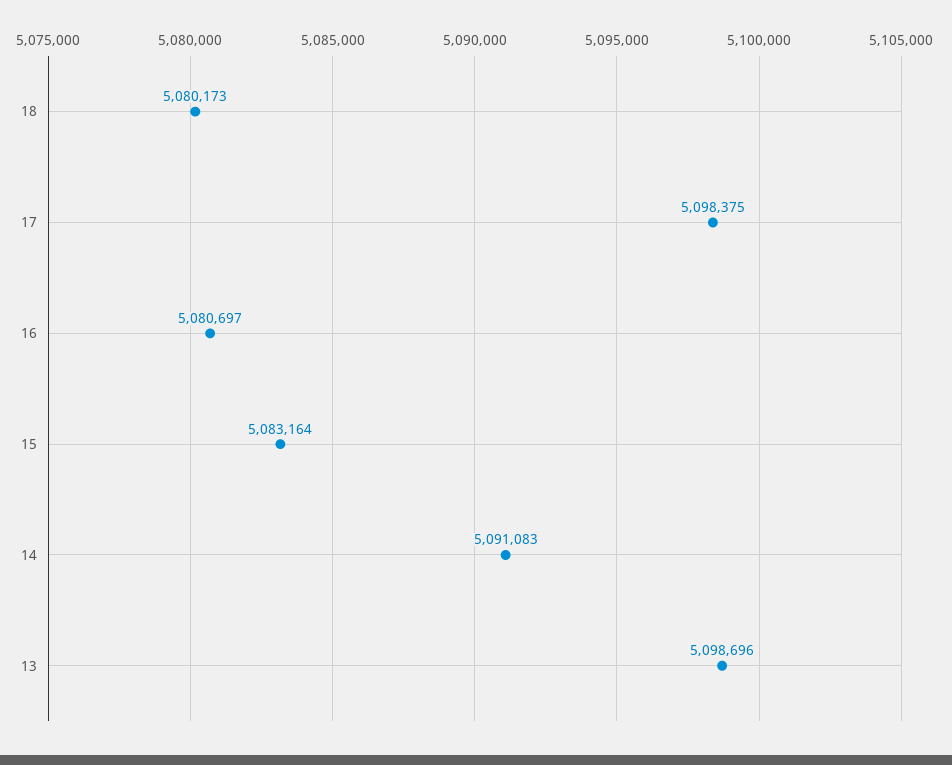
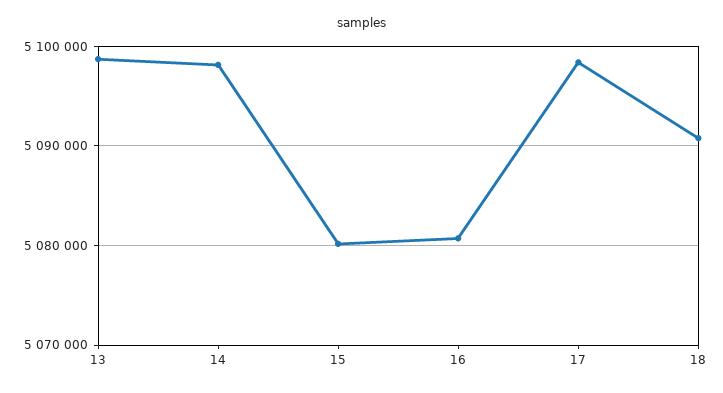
18: 5080173 -> 5091000
15: 5083164 -> 5080000
14: 5091083 -> 5098000

